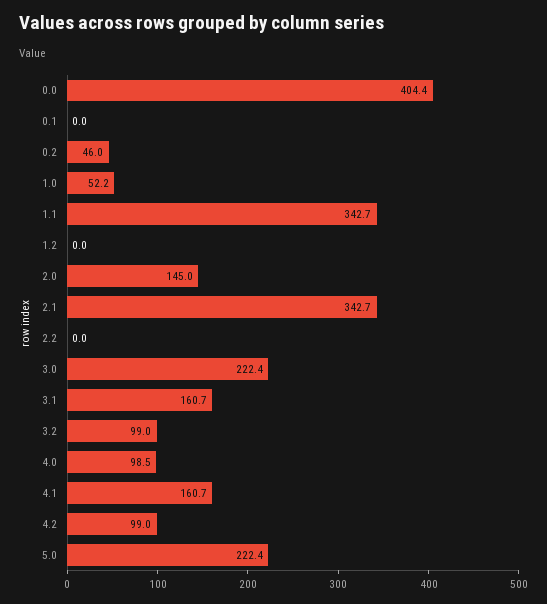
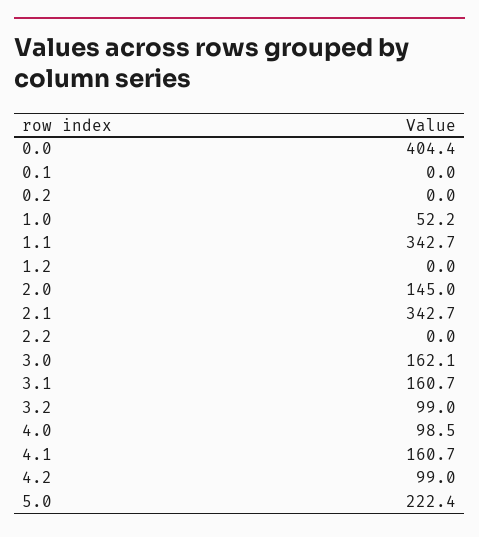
0.2: 46 -> 0
3.0: 222.4 -> 162.1

